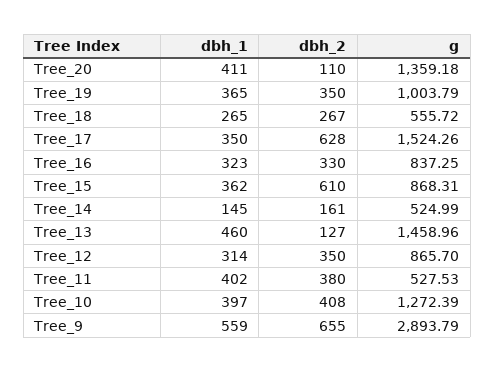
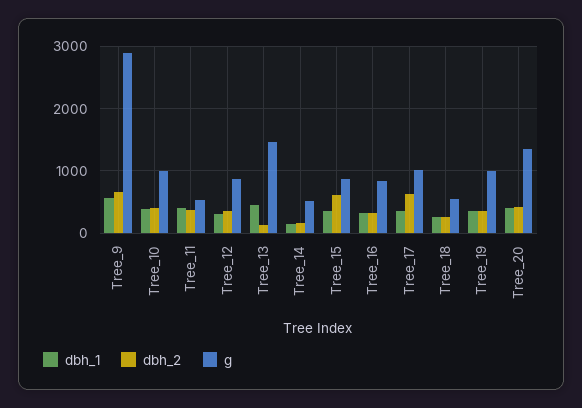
dbh_2, Tree_20: 110 -> 400
g, Tree_17: 1524.26 -> 1000
g, Tree_10: 1272.39 -> 1000

